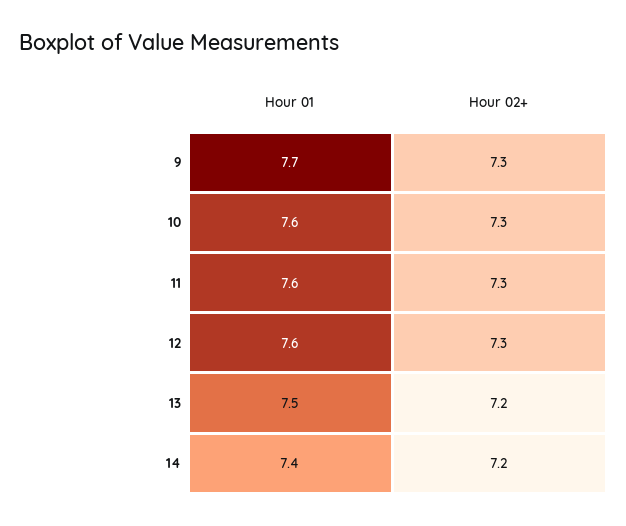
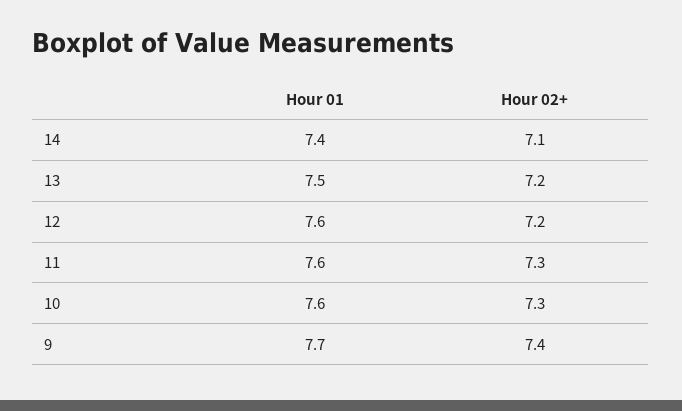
Hour 02+, 9: 7.3 -> 7.4
Hour 02+, 12: 7.3 -> 7.2
Hour 02+, 14: 7.2 -> 7.1

